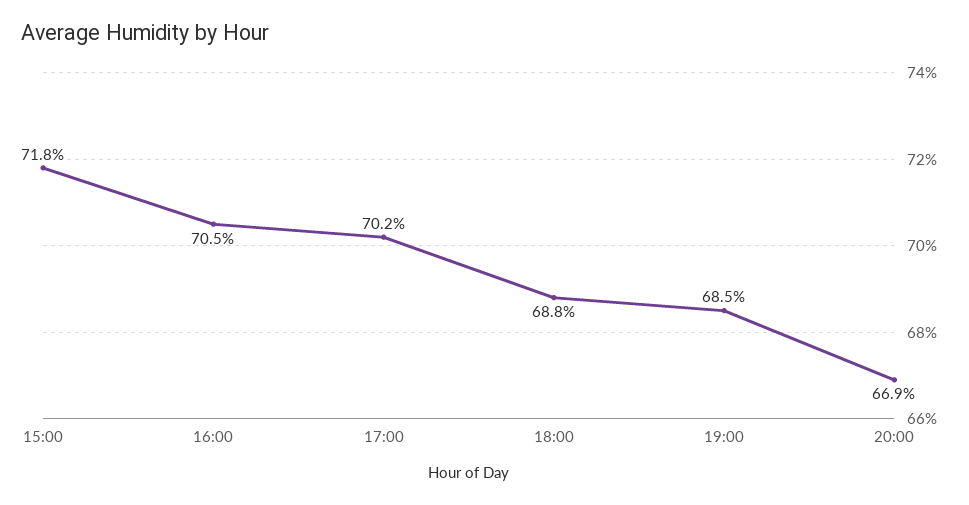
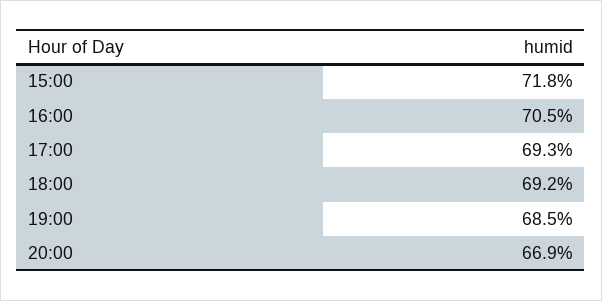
17:00: 70.2 -> 69.3
18:00: 68.8 -> 69.2

